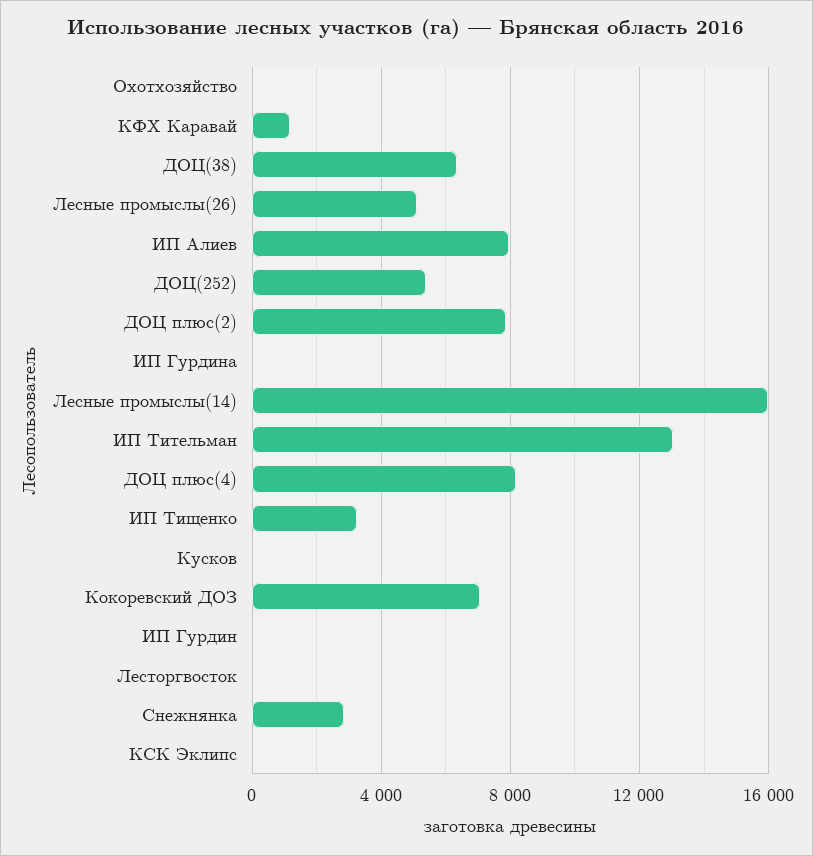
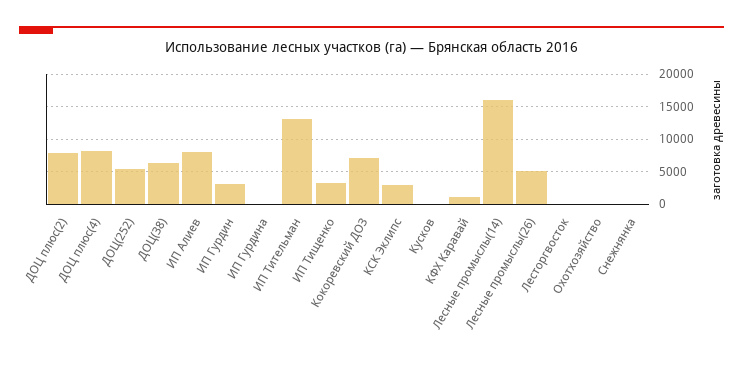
ИП Гурдин: 0 -> 3000
Снежнянка: 3000 -> 0
КСК Эклипс: 0 -> 3000

